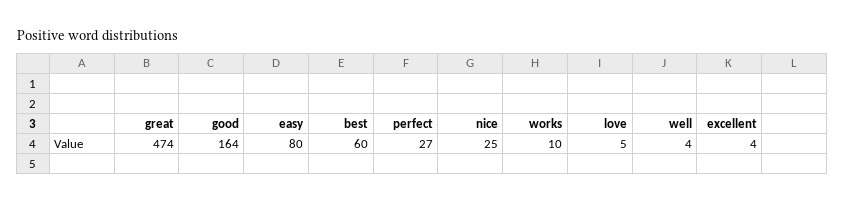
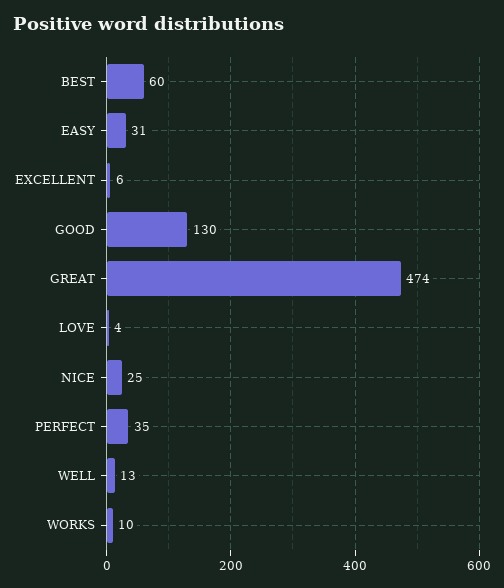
good: 164 -> 130
easy: 80 -> 31
perfect: 27 -> 35
love: 5 -> 4
well: 4 -> 13
excellent: 4 -> 6

